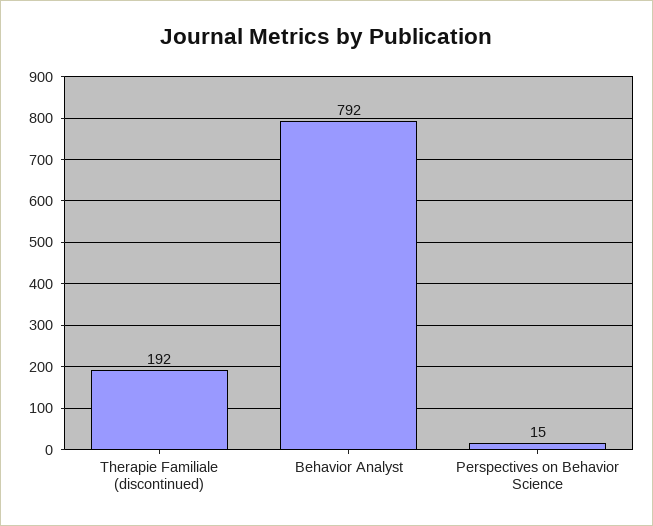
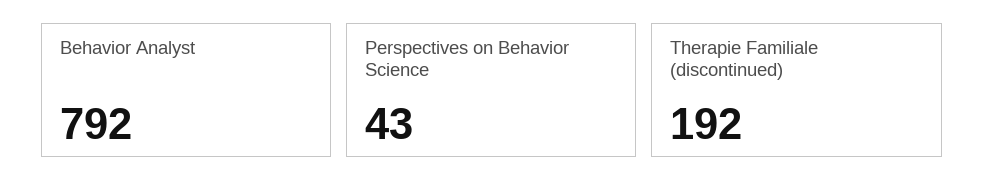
Perspectives on Behavior Science: 15 -> 43

